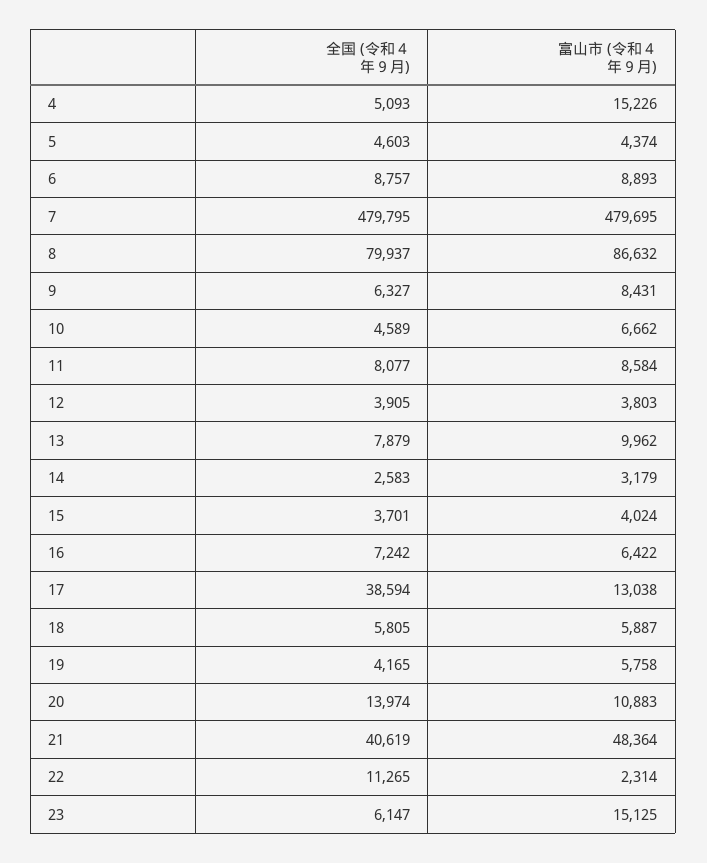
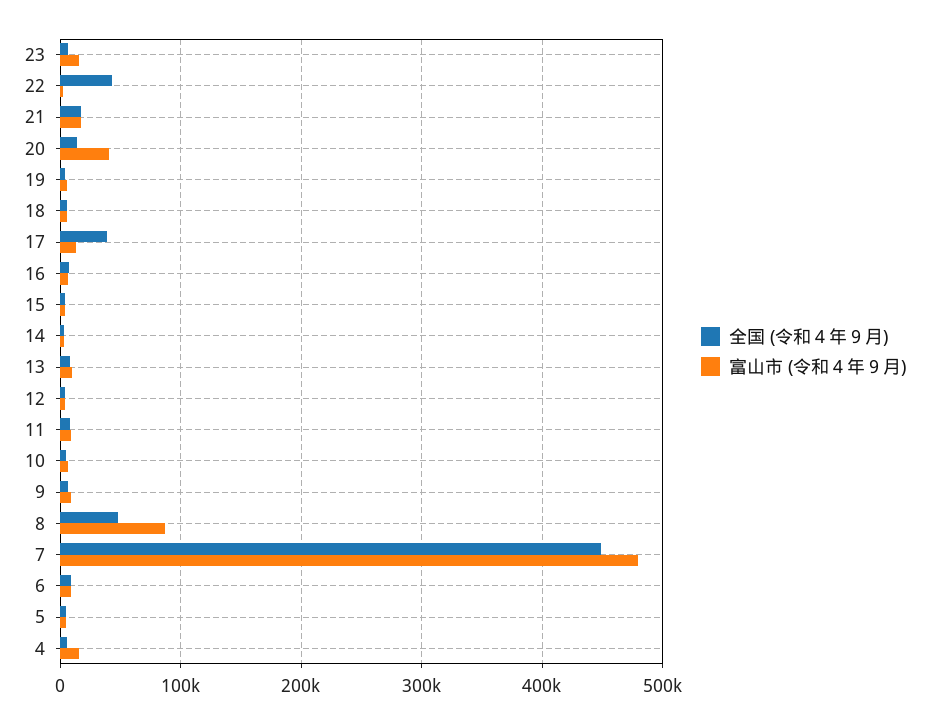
全国 (令和４年９月), 7: 479795 -> 450000
全国 (令和４年９月), 8: 79937 -> 50000
富山市 (令和４年９月), 20: 10883 -> 40000
全国 (令和４年９月), 21: 40619 -> 20000
富山市 (令和４年９月), 21: 48364 -> 20000
全国 (令和４年９月), 22: 11265 -> 40000

